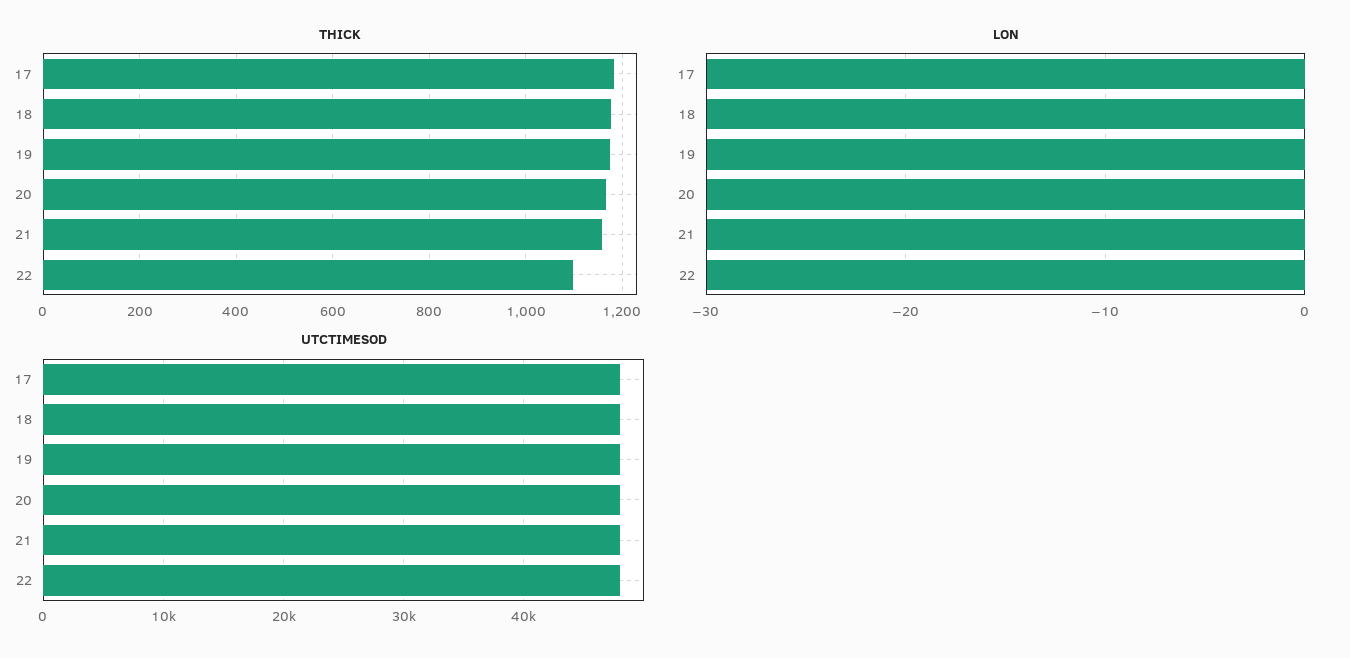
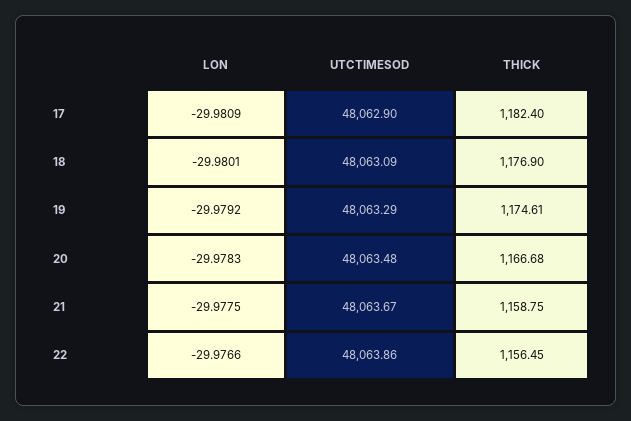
THICK, 22: 1100 -> 1156.45

